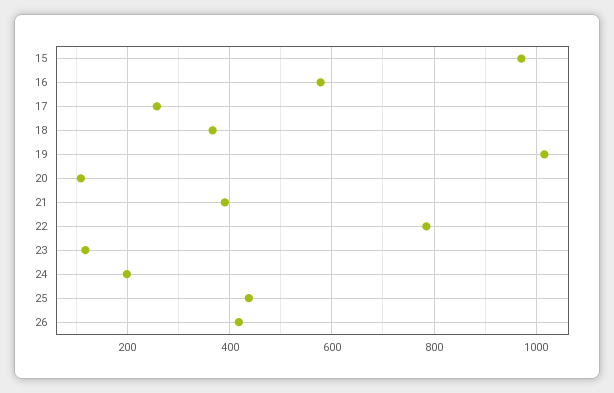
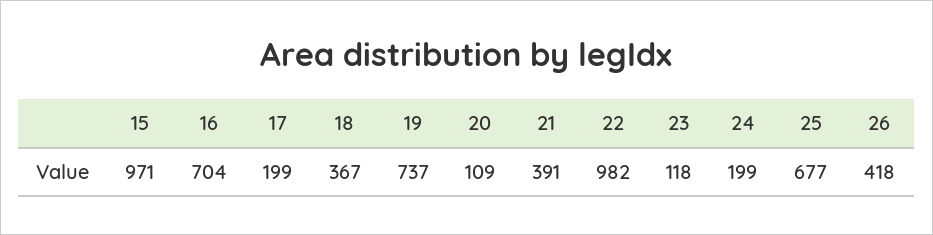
16: 580 -> 704
17: 260 -> 199
19: 1020 -> 737
22: 780 -> 982
25: 440 -> 677

